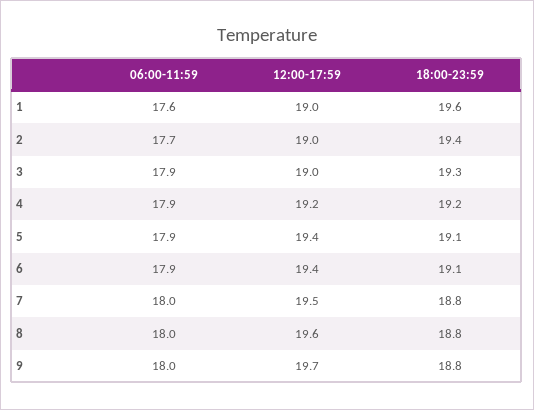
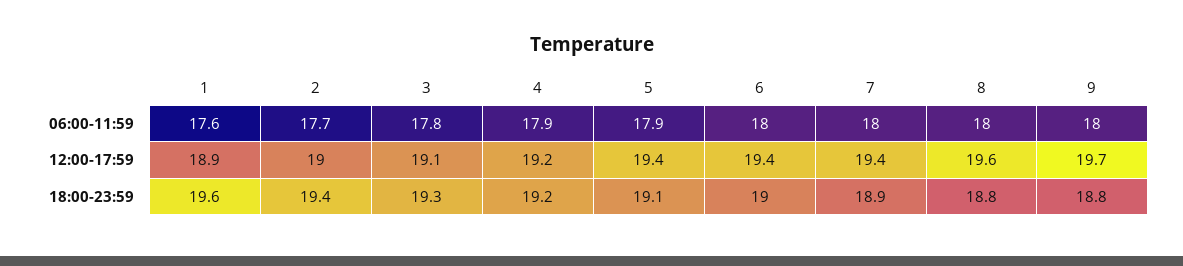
12:00-17:59, 1: 19 -> 18.9
06:00-11:59, 3: 17.9 -> 17.8
12:00-17:59, 3: 19 -> 19.1
06:00-11:59, 6: 17.9 -> 18
18:00-23:59, 6: 19.1 -> 19
12:00-17:59, 7: 19.5 -> 19.4
18:00-23:59, 7: 18.8 -> 18.9

